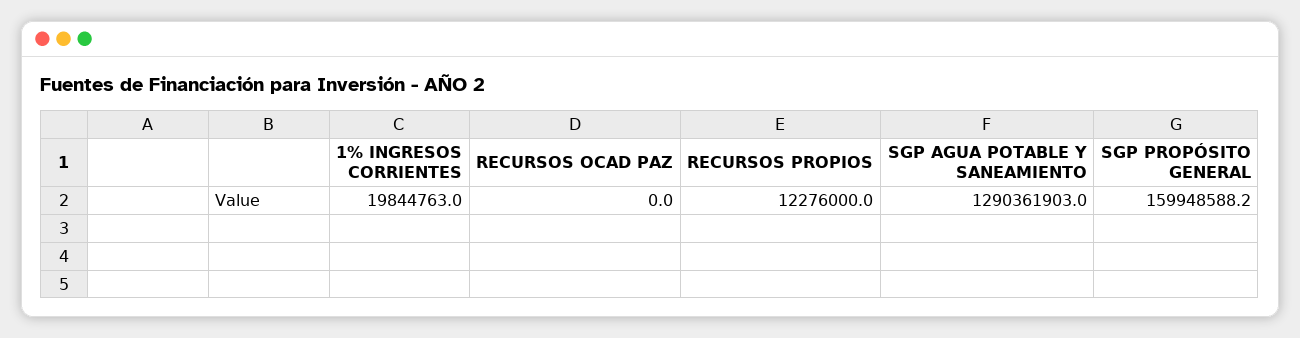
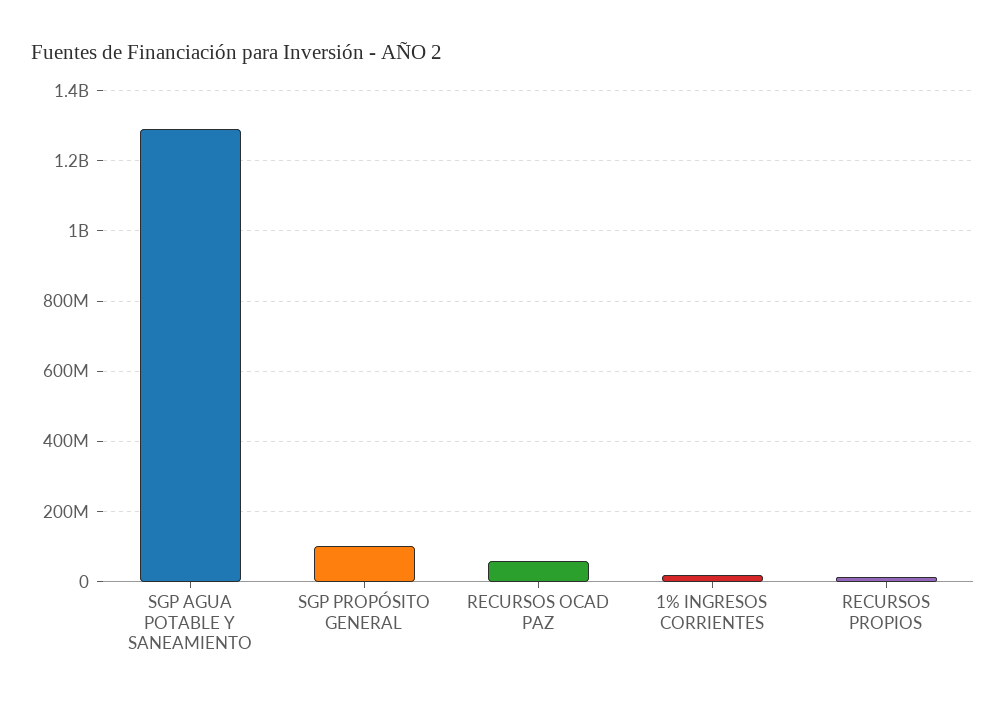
RECURSOS OCAD PAZ: 0 -> 60000000
SGP PROPÓSITO GENERAL: 159948588.2 -> 100000000

